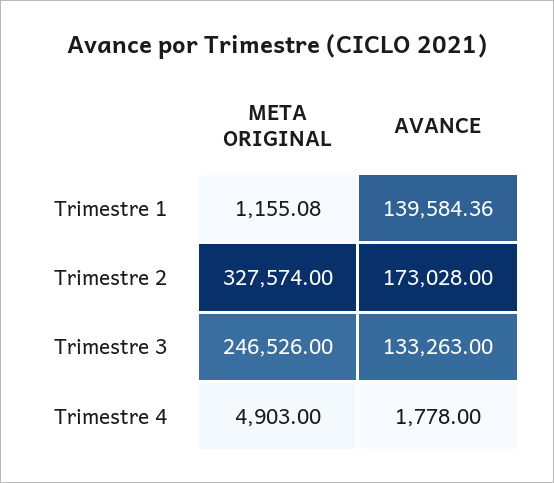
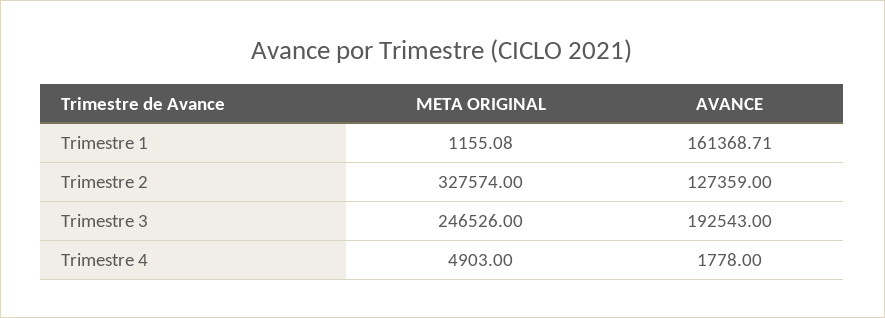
AVANCE, Trimestre 1: 139584.36 -> 161368.71
AVANCE, Trimestre 2: 173028 -> 127359
AVANCE, Trimestre 3: 133263 -> 192543

